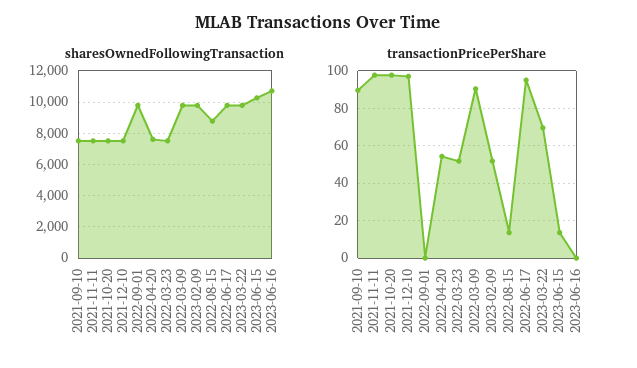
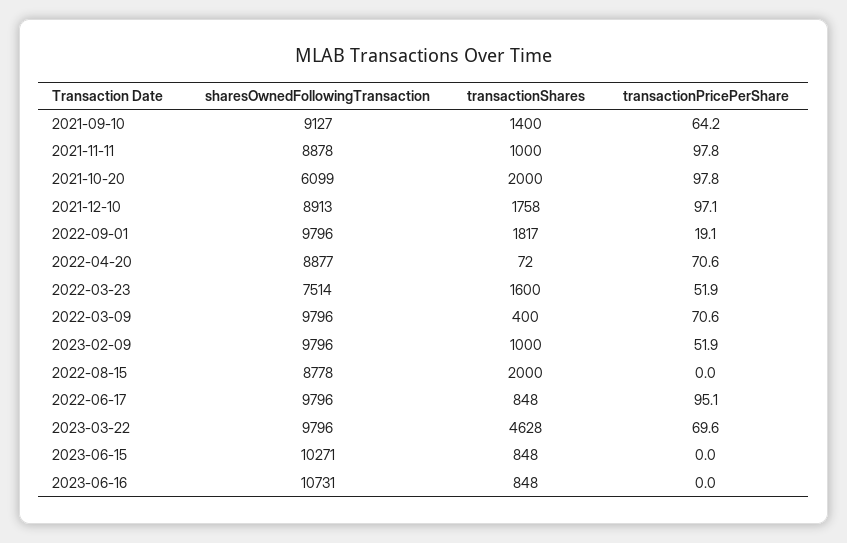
sharesOwnedFollowingTransaction, 2021-09-10: 7500 -> 9127
sharesOwnedFollowingTransaction, 2021-11-11: 7500 -> 8878
sharesOwnedFollowingTransaction, 2021-10-20: 7500 -> 6099
sharesOwnedFollowingTransaction, 2021-12-10: 7500 -> 8913
sharesOwnedFollowingTransaction, 2022-04-20: 7500 -> 8877
transactionPricePerShare, 2021-09-10: 90 -> 64.2
transactionPricePerShare, 2022-09-01: 0 -> 19.1
transactionPricePerShare, 2022-04-20: 55 -> 70.6
transactionPricePerShare, 2022-03-09: 90 -> 70.6
transactionPricePerShare, 2022-08-15: 15 -> 0
transactionPricePerShare, 2023-06-15: 15 -> 0
transactionShares, 2021-09-10: none -> 1400
transactionShares, 2021-11-11: none -> 1000
transactionShares, 2021-10-20: none -> 2000
transactionShares, 2021-12-10: none -> 1758
transactionShares, 2022-09-01: none -> 1817
transactionShares, 2022-04-20: none -> 72
transactionShares, 2022-03-23: none -> 1600
transactionShares, 2022-03-09: none -> 400
transactionShares, 2023-02-09: none -> 1000
transactionShares, 2022-08-15: none -> 2000
transactionShares, 2022-06-17: none -> 848
transactionShares, 2023-03-22: none -> 4628
transactionShares, 2023-06-15: none -> 848
transactionShares, 2023-06-16: none -> 848

